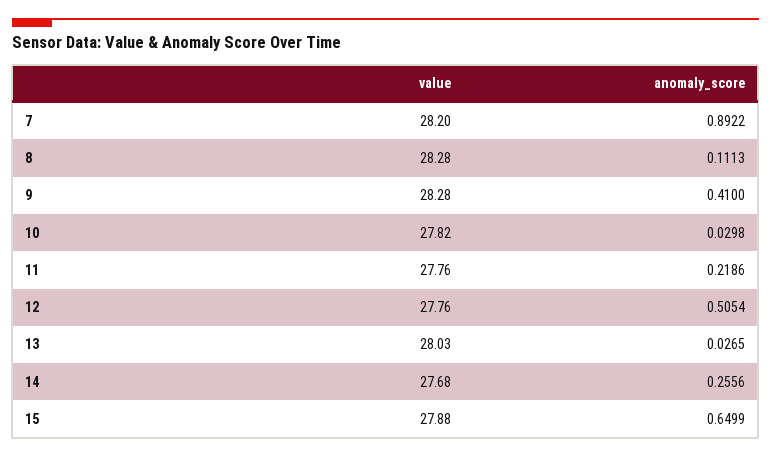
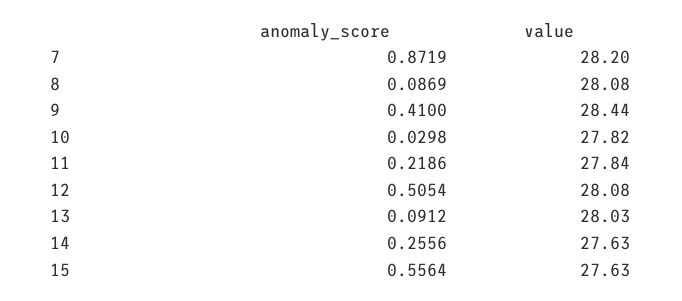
anomaly_score, 7: 0.8922 -> 0.8719
value, 8: 28.28 -> 28.08
anomaly_score, 8: 0.1113 -> 0.0869
value, 9: 28.28 -> 28.44
value, 11: 27.76 -> 27.84
value, 12: 27.76 -> 28.08
anomaly_score, 13: 0.0265 -> 0.0912
value, 14: 27.68 -> 27.63
value, 15: 27.88 -> 27.63
anomaly_score, 15: 0.6499 -> 0.5564

